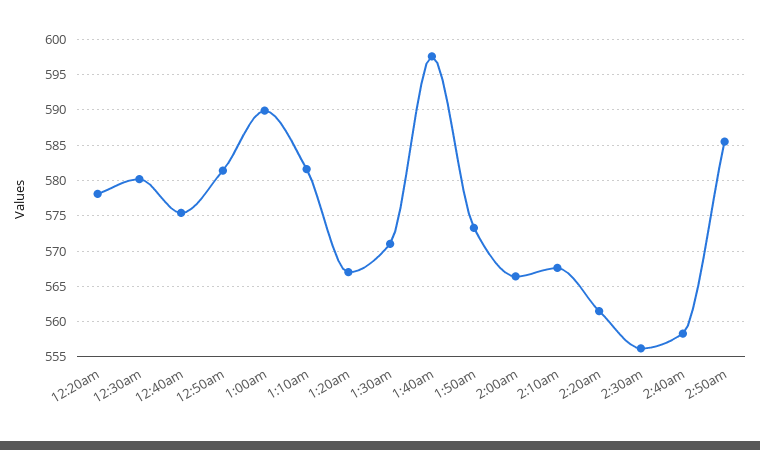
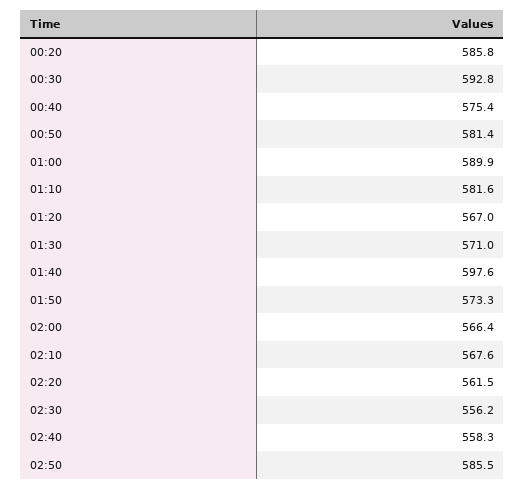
12:20am: 578 -> 585.8
12:30am: 580 -> 592.8

